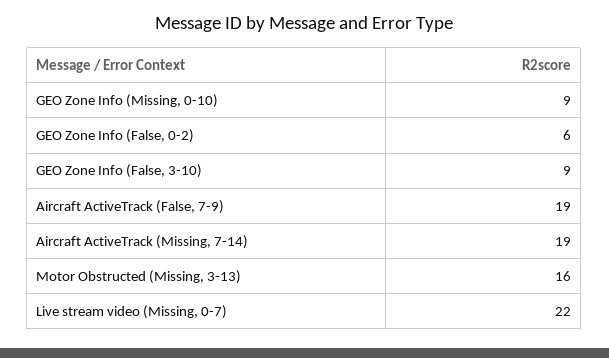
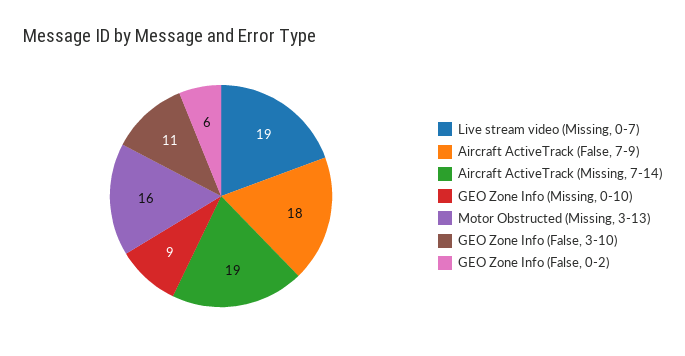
GEO Zone Info (False, 3-10): 9 -> 11
Aircraft ActiveTrack (False, 7-9): 19 -> 18
Live stream video (Missing, 0-7): 22 -> 19

